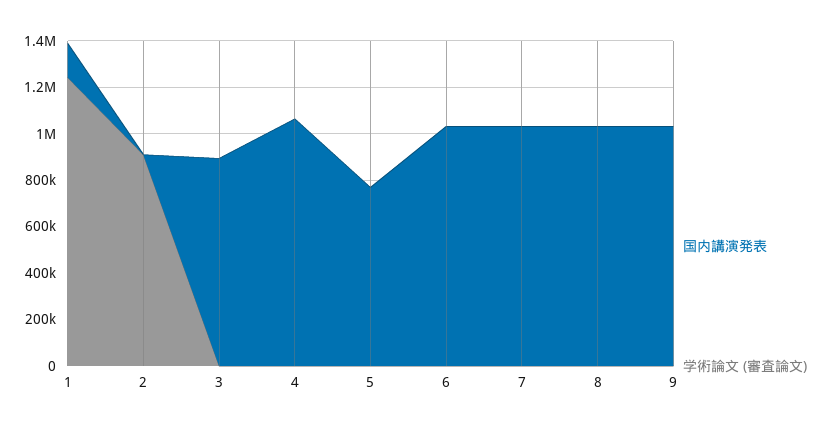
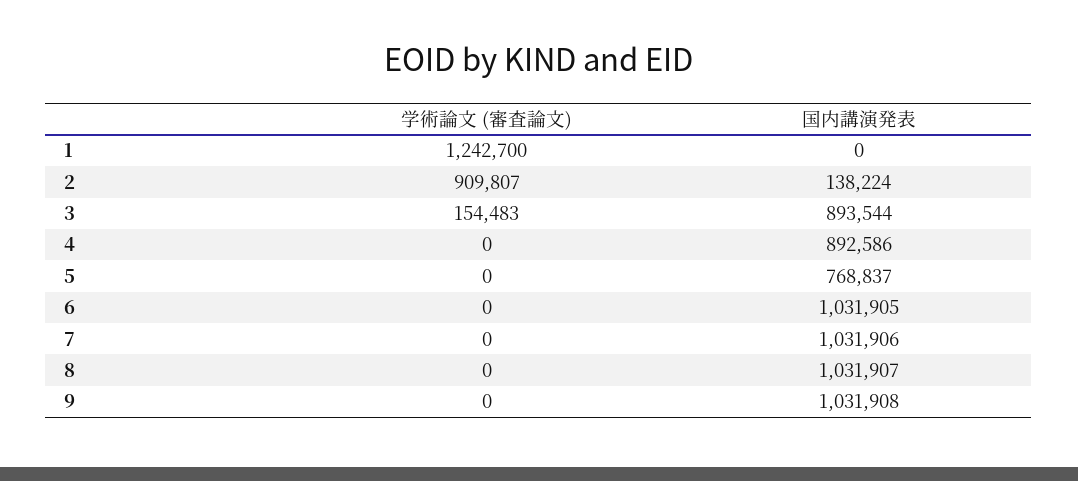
国内講演発表, 1: 150000 -> 0
国内講演発表, 2: 0 -> 138224
学術論文 (審査論文), 3: 0 -> 154483
国内講演発表, 4: 1050000 -> 892586

